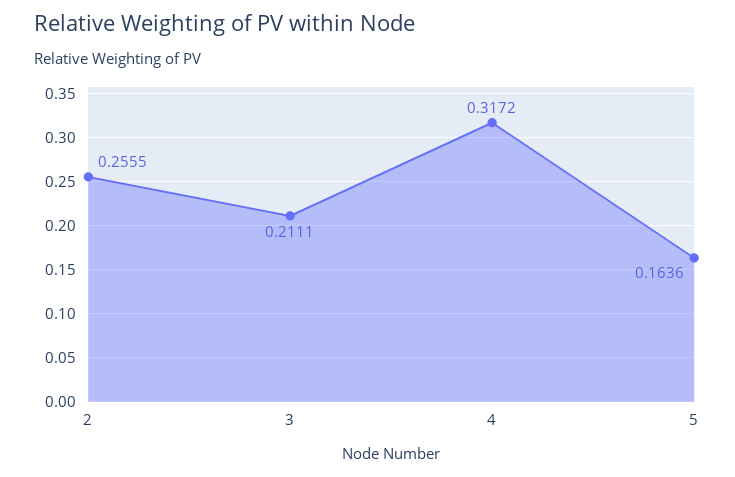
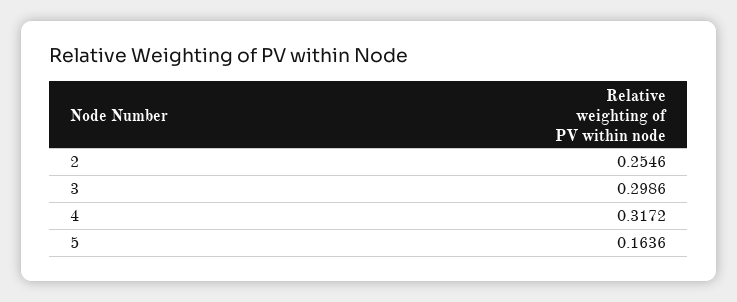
2: 0.2555 -> 0.2546
3: 0.2111 -> 0.2986

